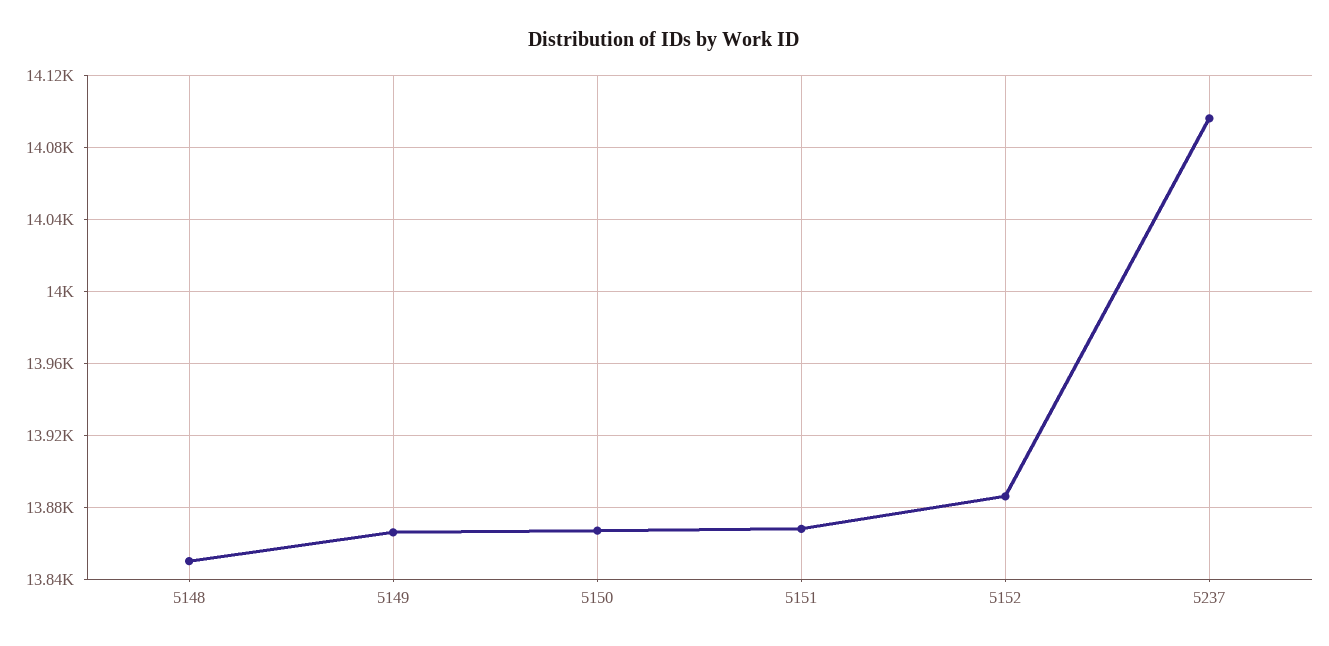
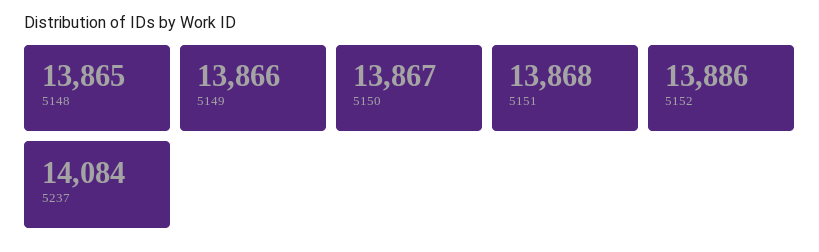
5148: 13850 -> 13865
5237: 14095 -> 14084

